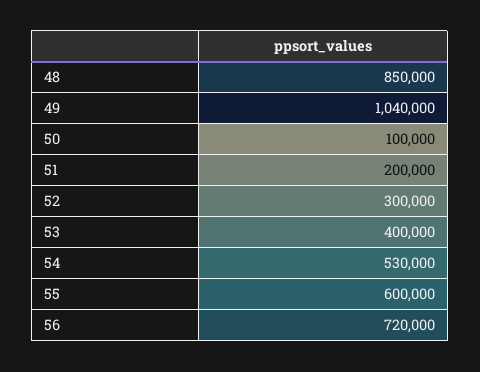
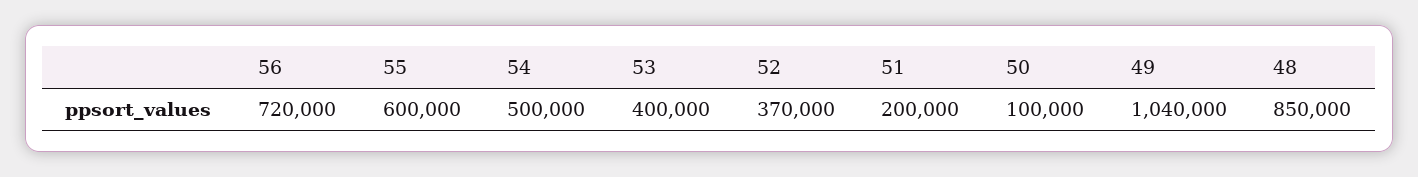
52: 300000 -> 370000
54: 530000 -> 500000

